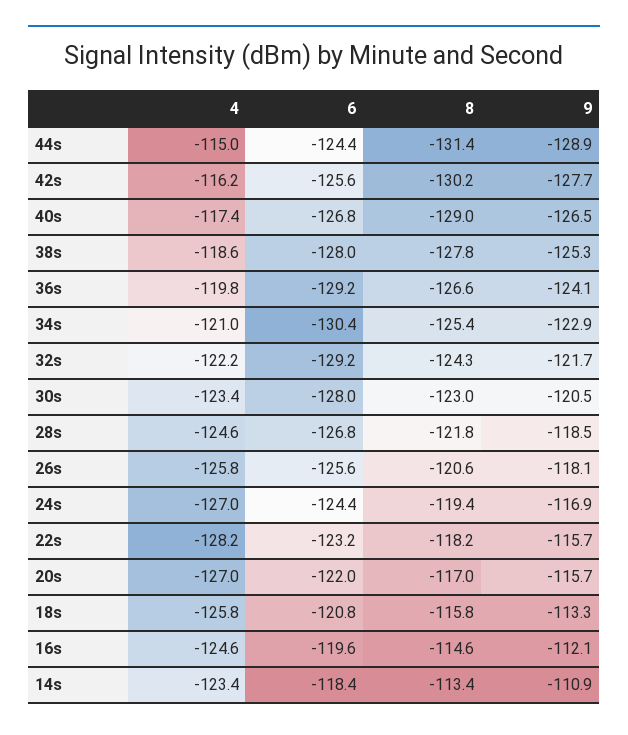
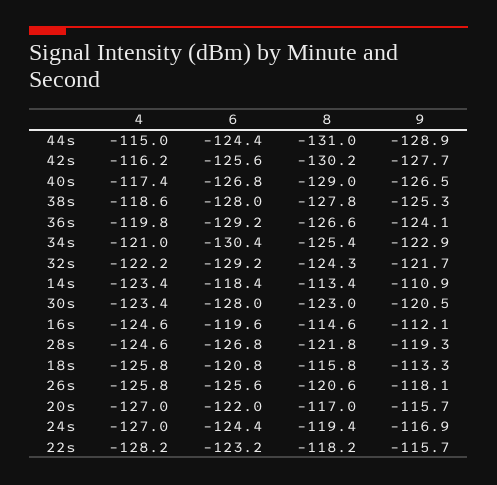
8, 44s: -131.4 -> -131
9, 28s: -118.5 -> -119.3

